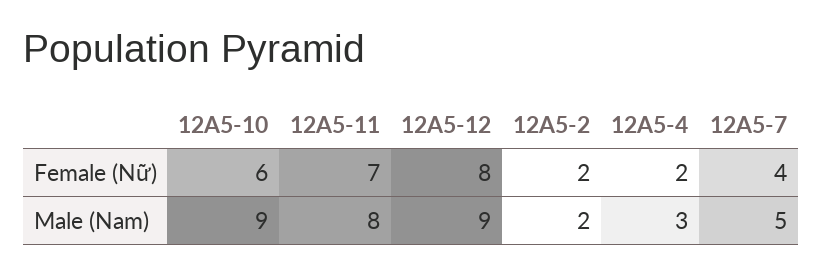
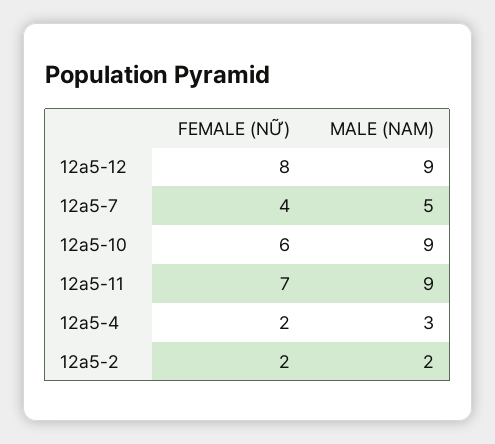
12A5-11, Male (Nam): 8 -> 9

